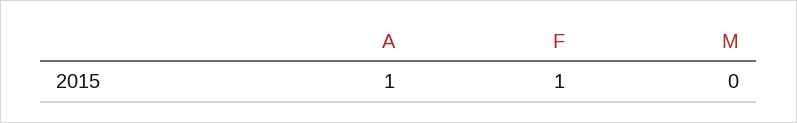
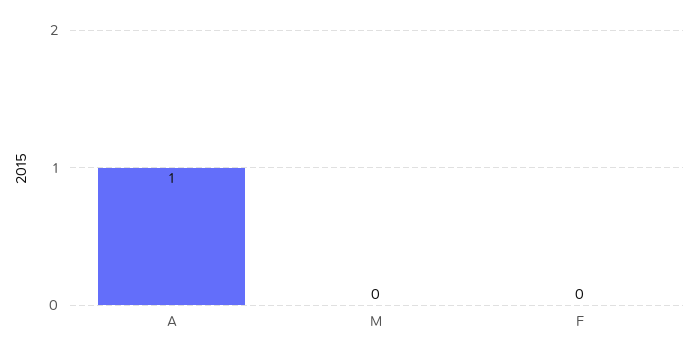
F: 1 -> 0

